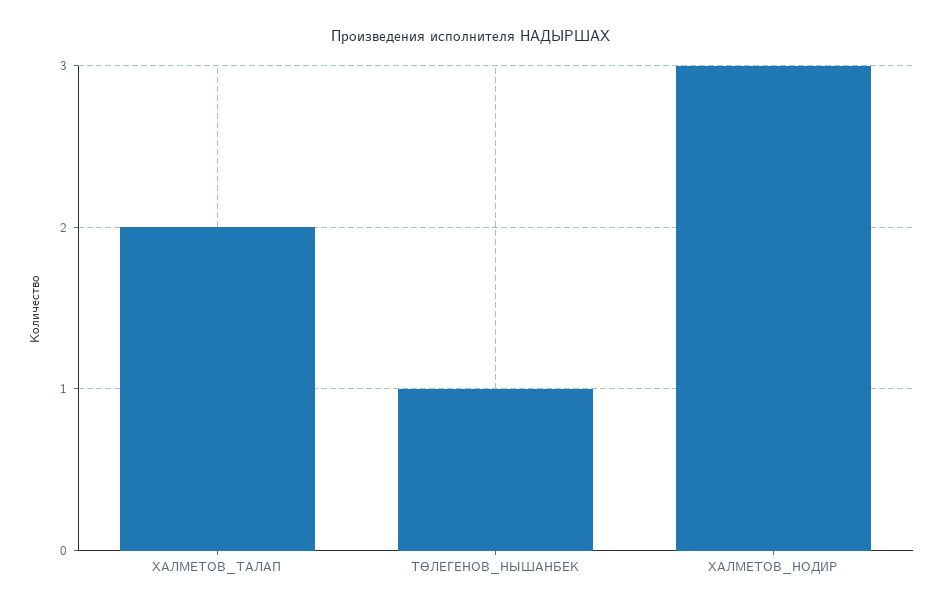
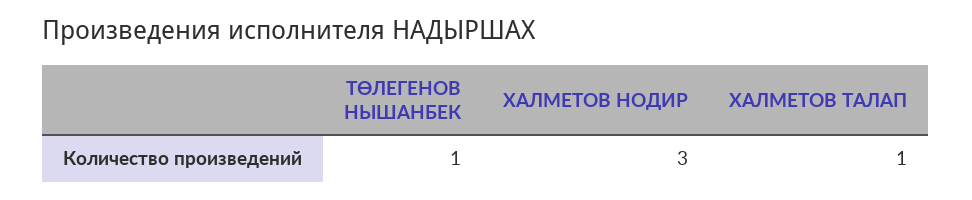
ХАЛМЕТОВ_ТАЛАП: 2 -> 1

